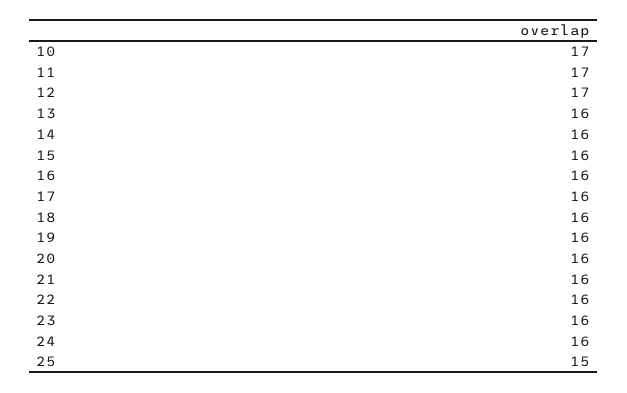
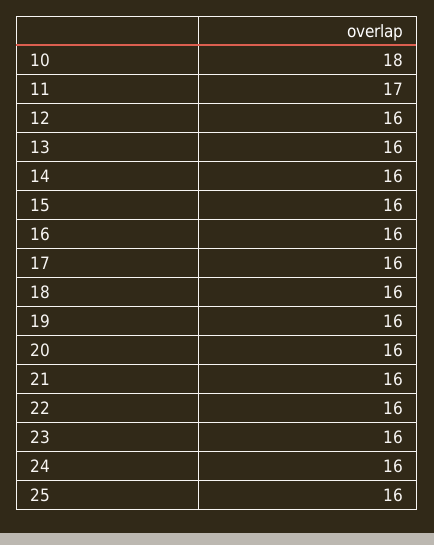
10: 17 -> 18
12: 17 -> 16
25: 15 -> 16

